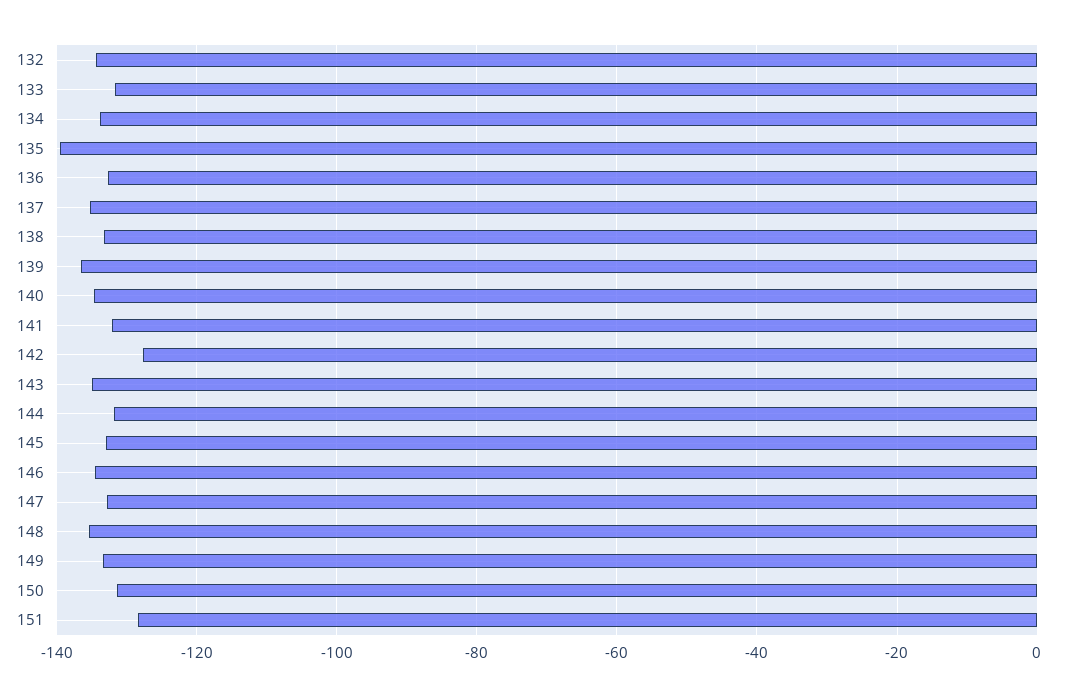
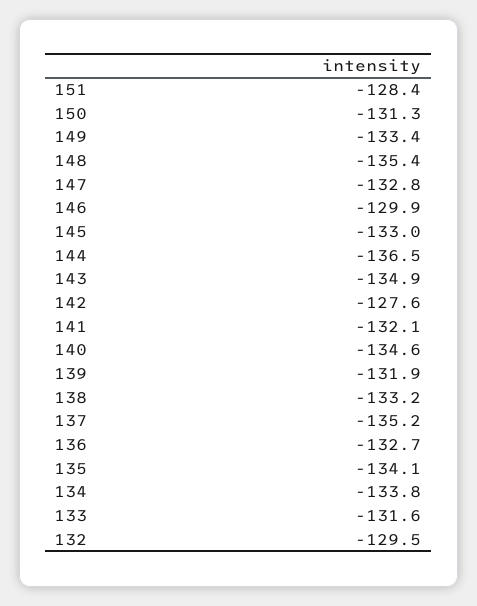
132: -134 -> -129.5
135: -140 -> -134.1
139: -136 -> -131.9
144: -132 -> -136.5
146: -134 -> -129.9

